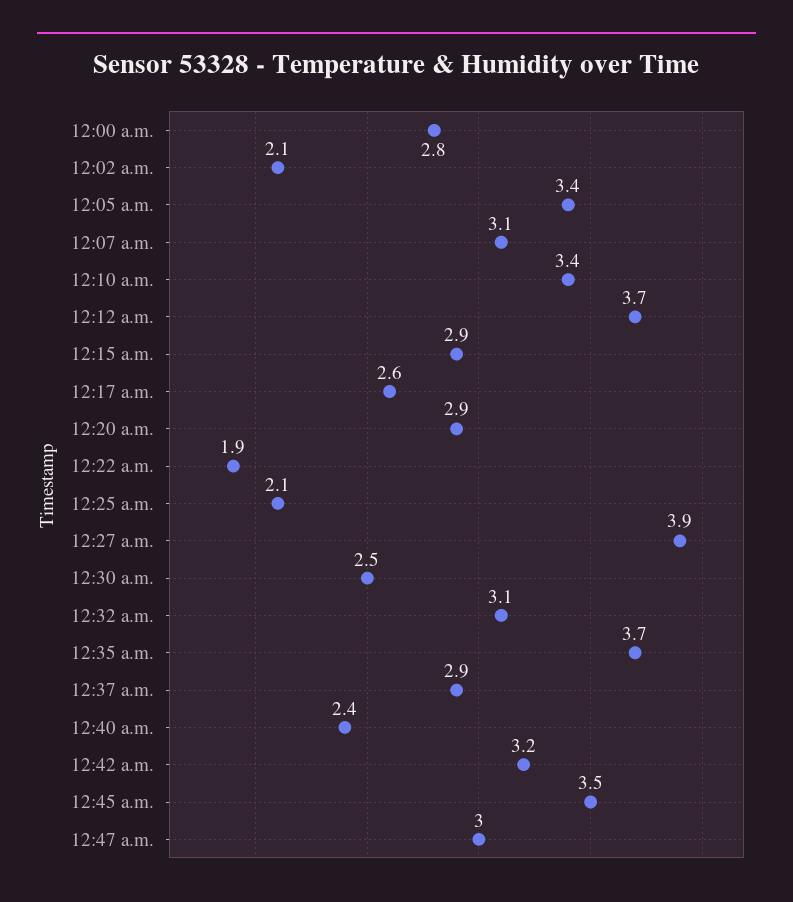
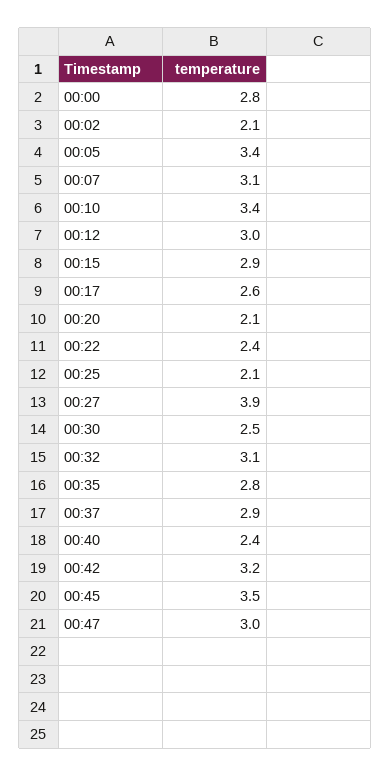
12:12 a.m.: 3.7 -> 3
12:20 a.m.: 2.9 -> 2.1
12:22 a.m.: 1.9 -> 2.4
12:35 a.m.: 3.7 -> 2.8

